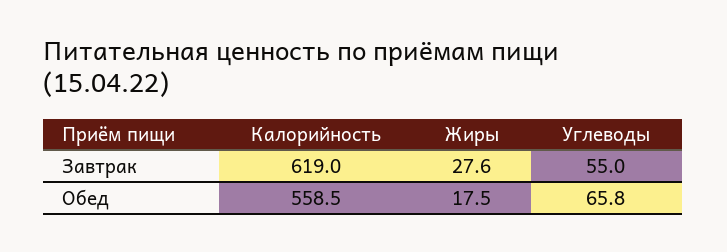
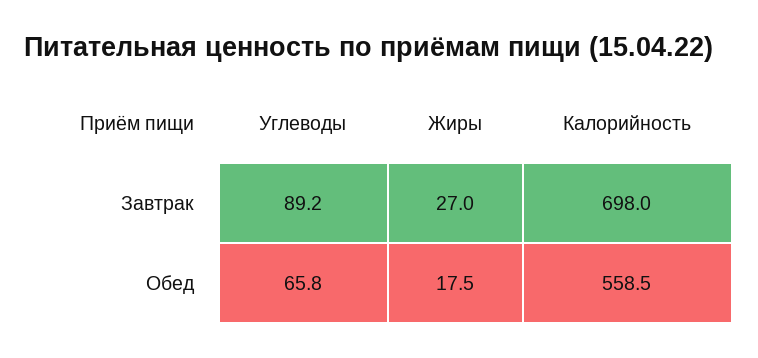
Калорийность, Завтрак: 619 -> 698
Жиры, Завтрак: 27.6 -> 27
Углеводы, Завтрак: 55 -> 89.2

